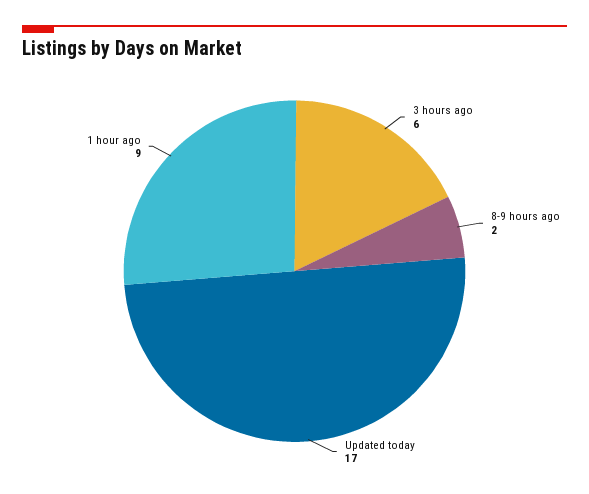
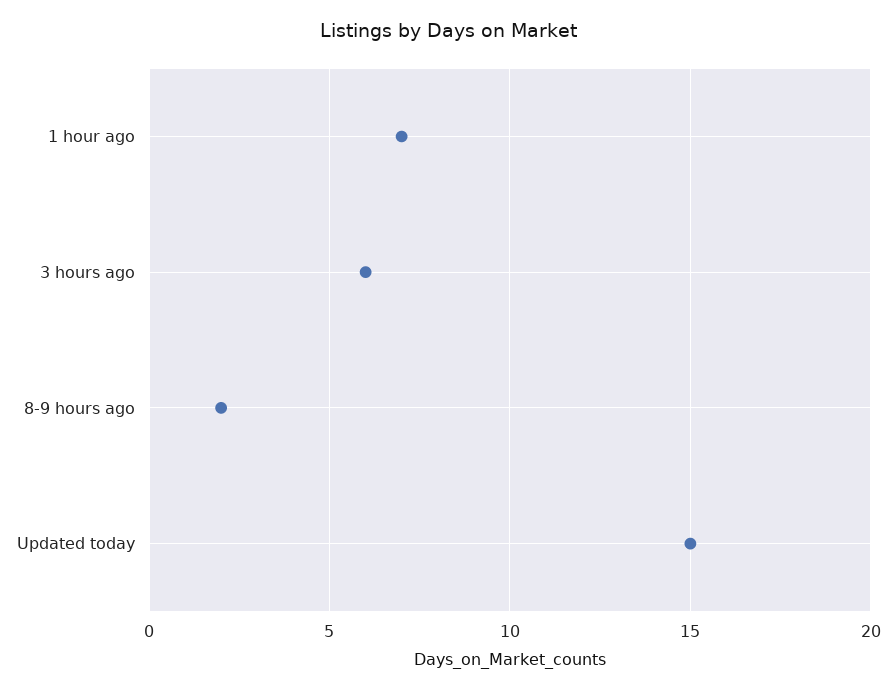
Updated today: 17 -> 15
1 hour ago: 9 -> 7

